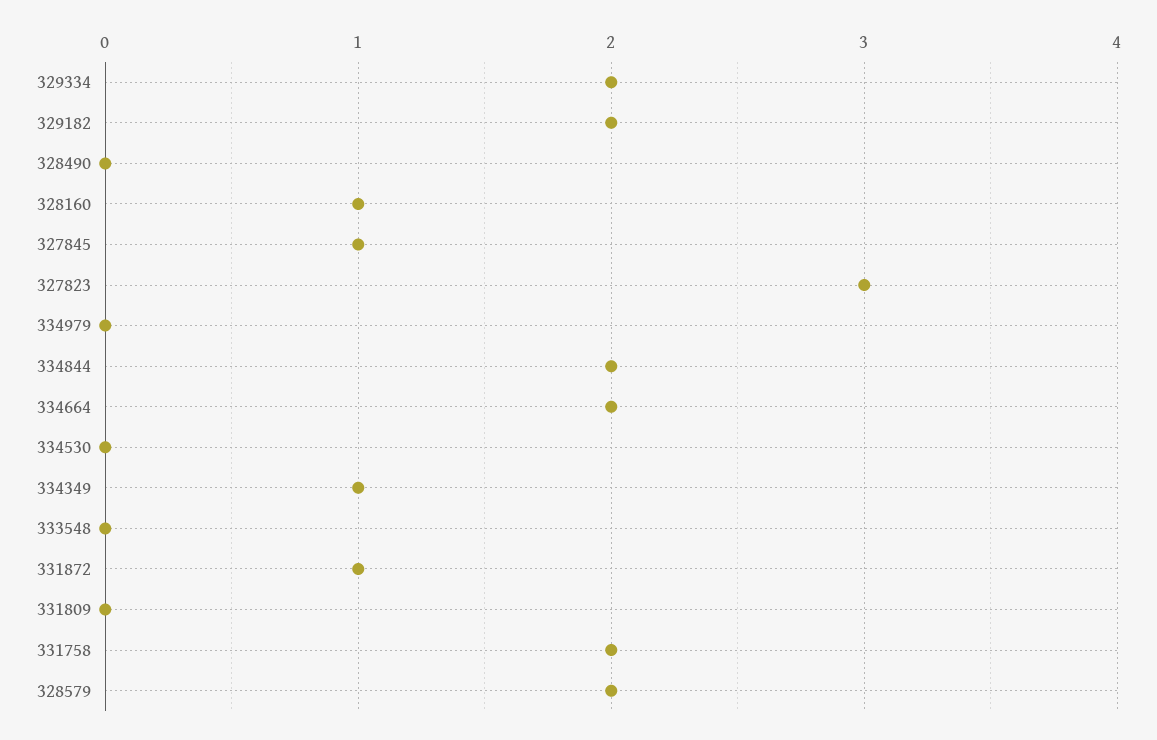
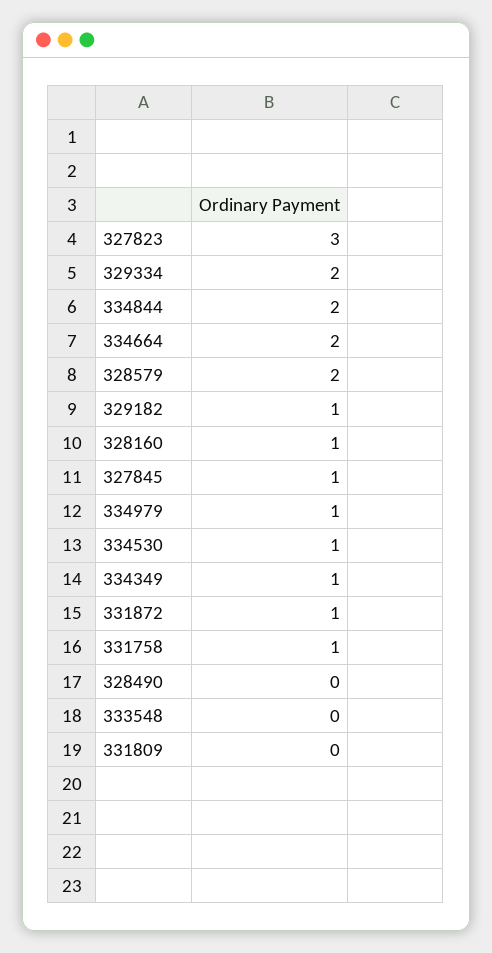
329182: 2 -> 1
334979: 0 -> 1
334530: 0 -> 1
331758: 2 -> 1

